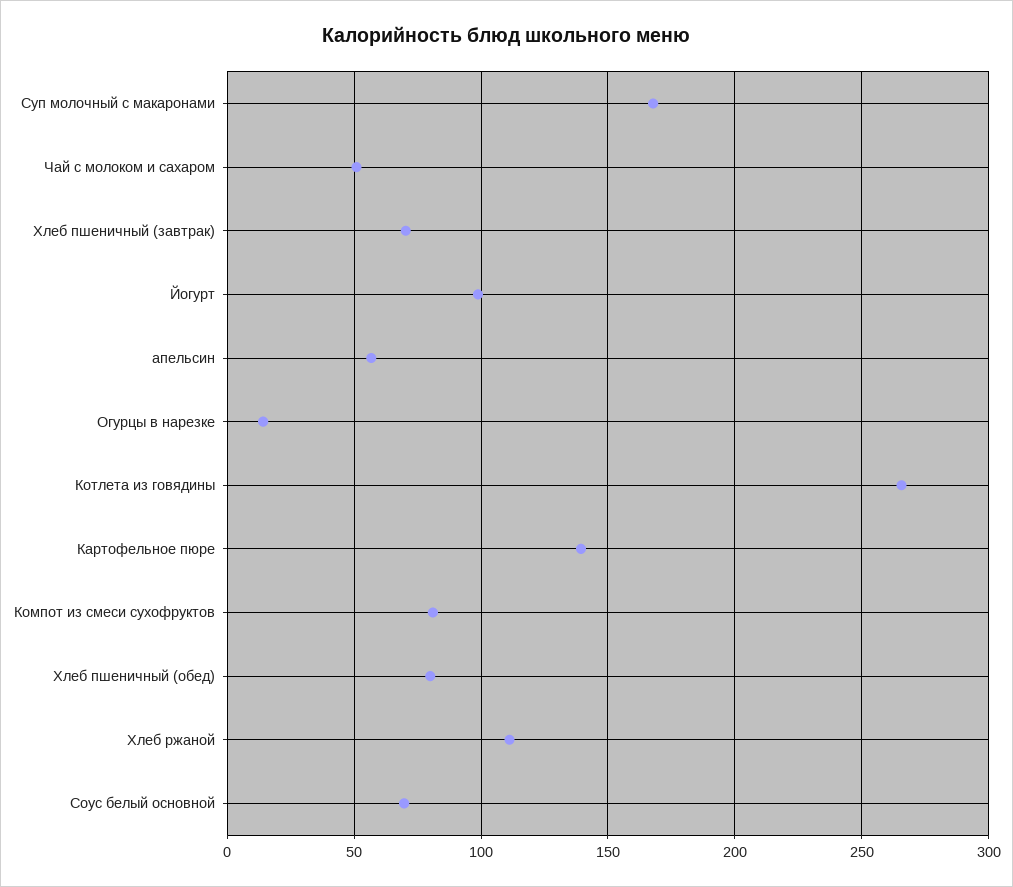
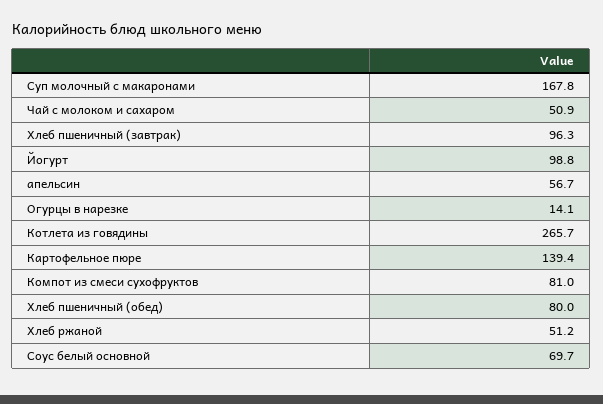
Хлеб пшеничный (завтрак): 70 -> 96.3
Хлеб ржаной: 110 -> 51.2

